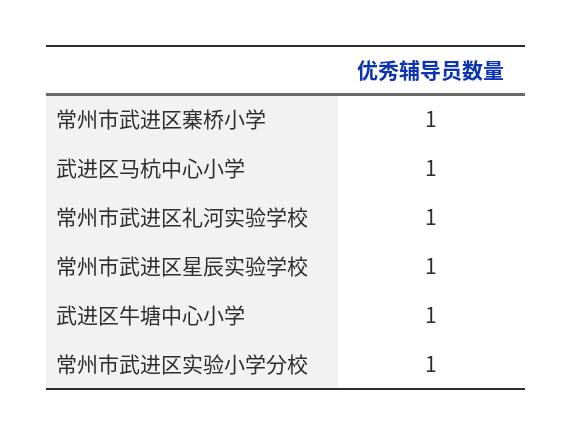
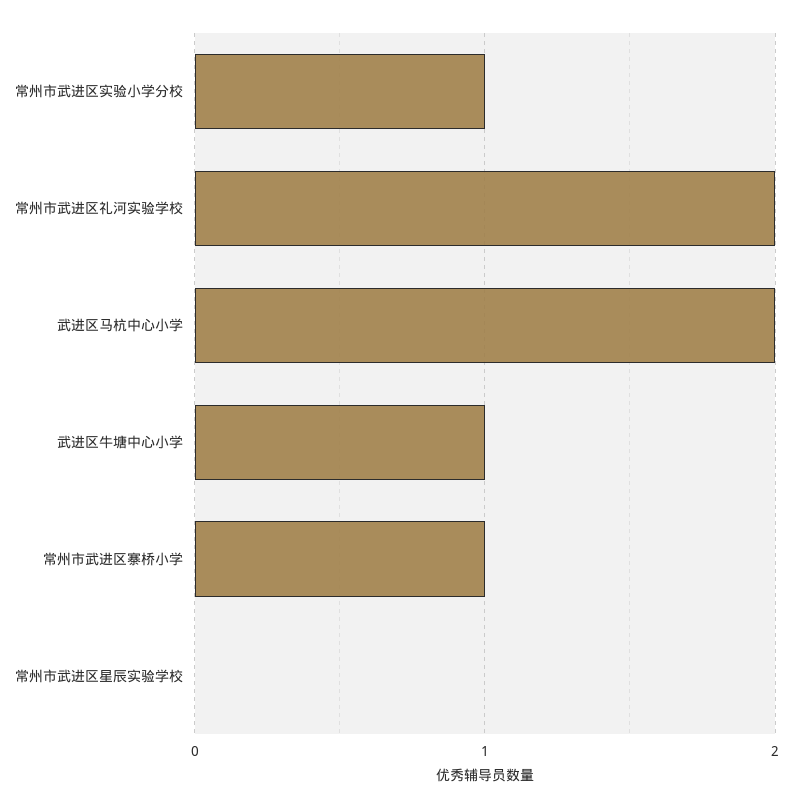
武进区马杭中心小学: 1 -> 2
常州市武进区礼河实验学校: 1 -> 2
常州市武进区星辰实验学校: 1 -> 0

